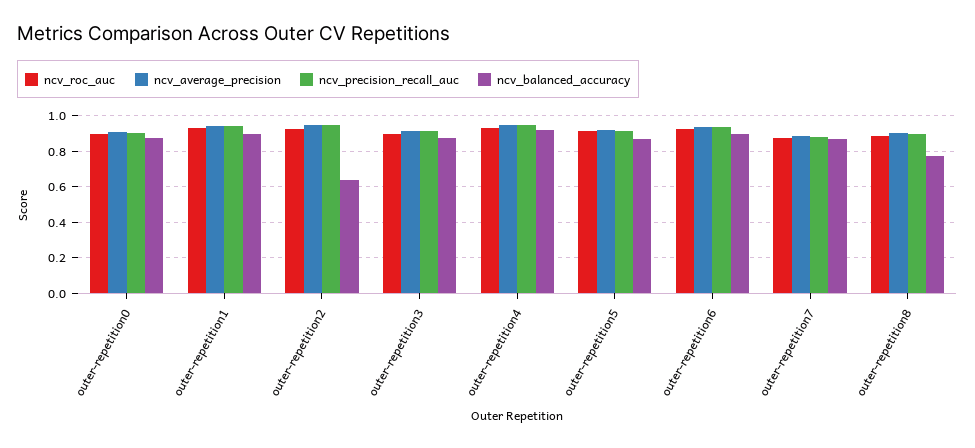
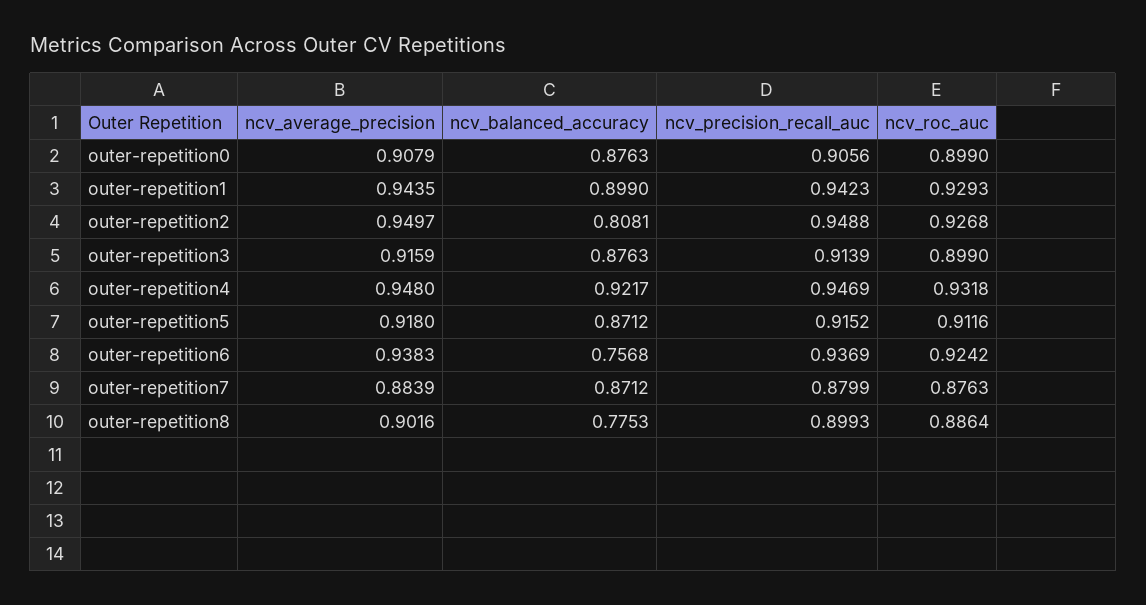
ncv_balanced_accuracy, outer-repetition2: 0.65 -> 0.8081
ncv_balanced_accuracy, outer-repetition6: 0.9 -> 0.7568

